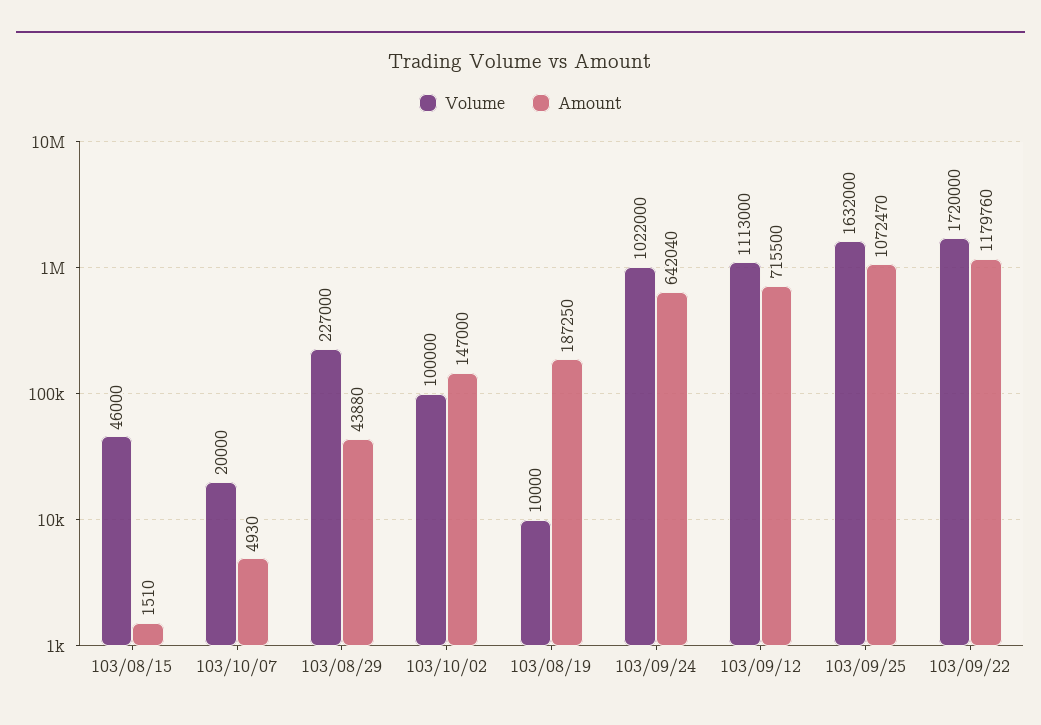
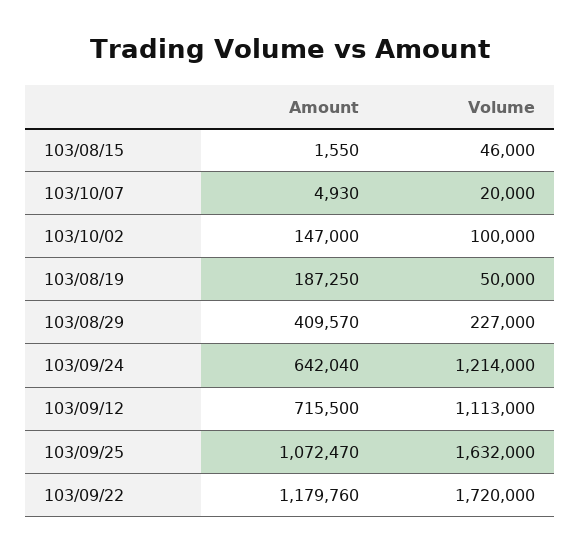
Amount, 103/08/15: 1510 -> 1550
Amount, 103/08/29: 43880 -> 409570
Volume, 103/08/19: 10000 -> 50000
Volume, 103/09/24: 1022000 -> 1214000

